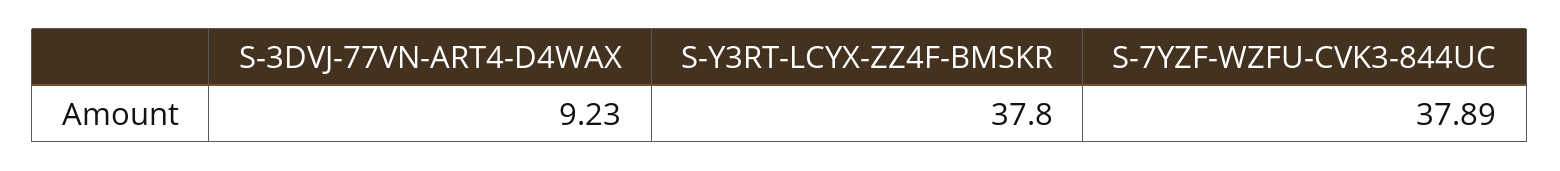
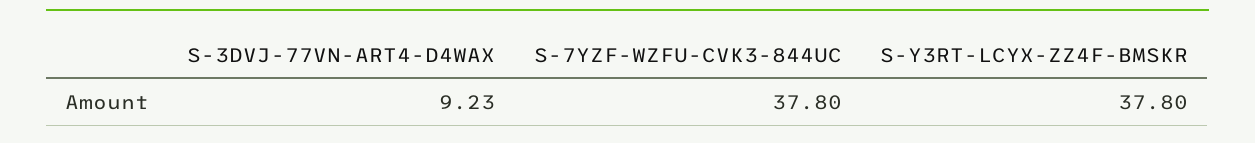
S-7YZF-WZFU-CVK3-844UC: 37.89 -> 37.8

